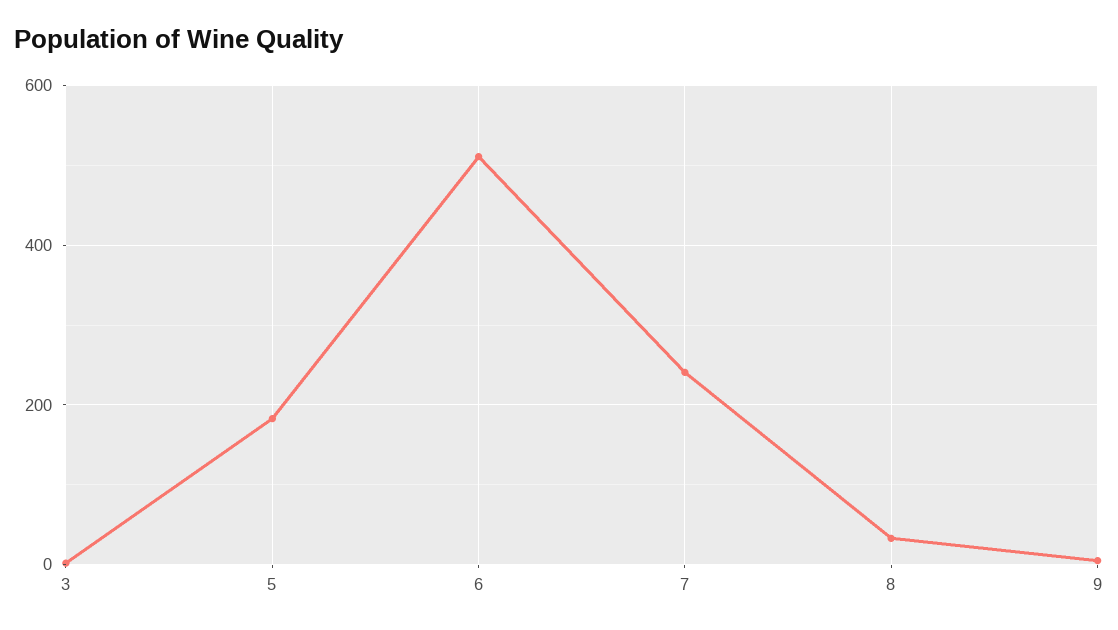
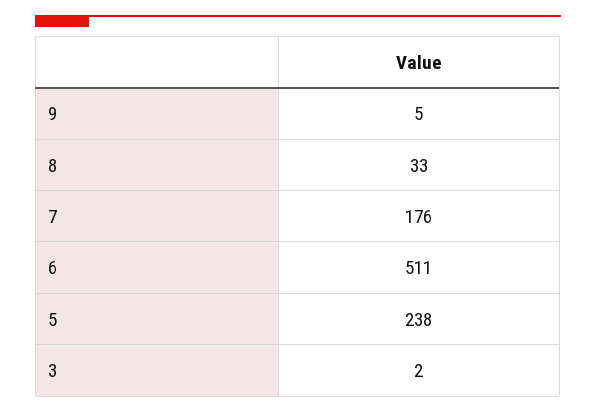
5: 180 -> 238
7: 240 -> 176

